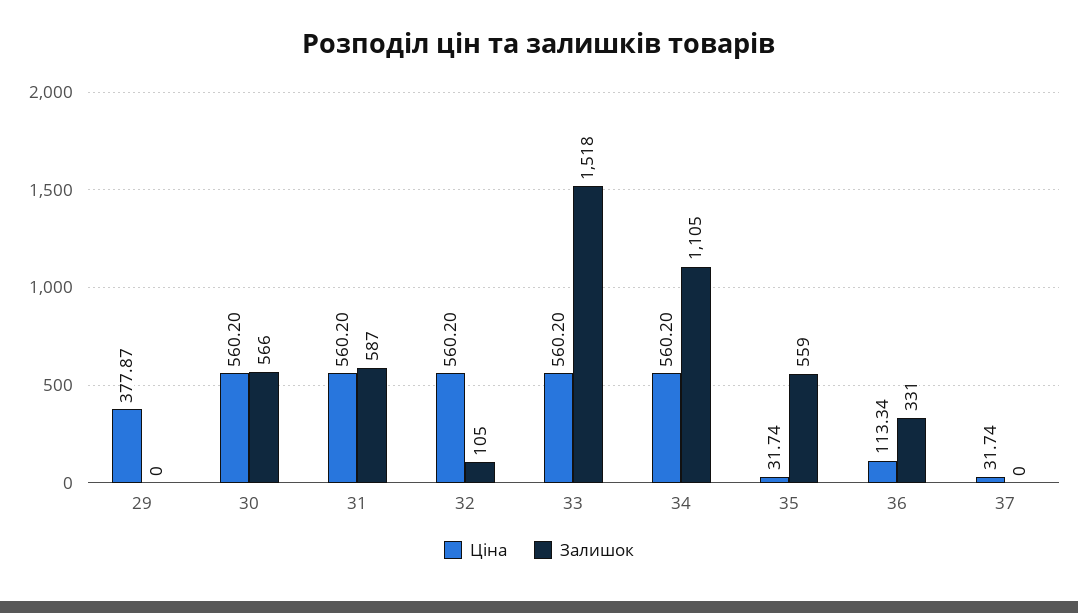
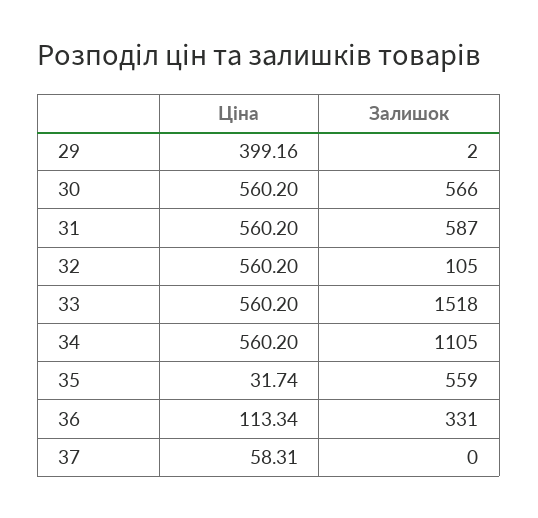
Ціна, 29: 377.87 -> 399.16
Залишок, 29: 0 -> 2
Ціна, 37: 31.74 -> 58.31

